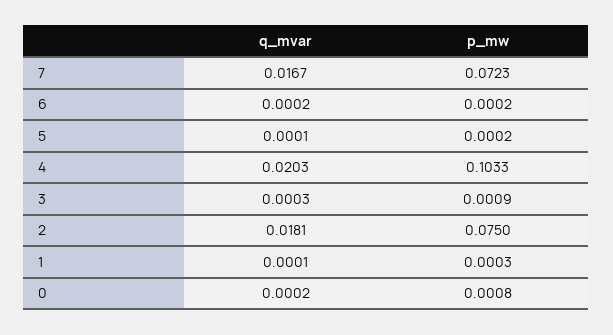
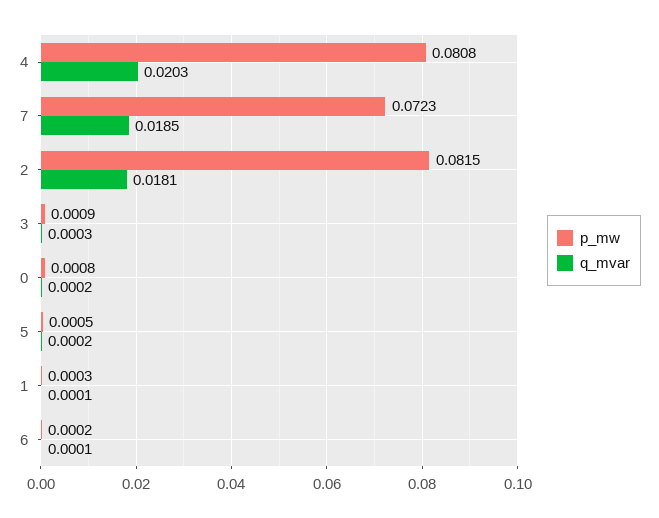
q_mvar, 7: 0.0167 -> 0.0185
q_mvar, 6: 0.0002 -> 0.0001
q_mvar, 5: 0.0001 -> 0.0002
p_mw, 5: 0.0002 -> 0.0005
p_mw, 4: 0.1033 -> 0.0808
p_mw, 2: 0.075 -> 0.0815

